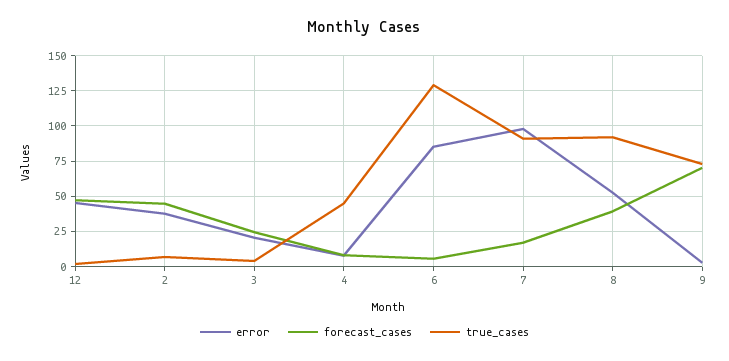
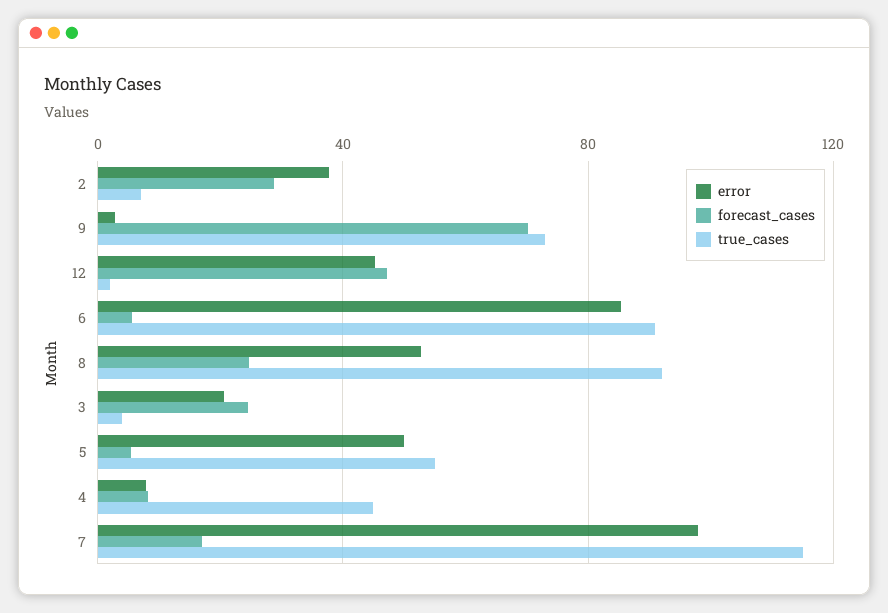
forecast_cases, 2: 45 -> 30
true_cases, 6: 130 -> 90
true_cases, 7: 90 -> 115
forecast_cases, 8: 40 -> 25
error, 5: none -> 50
forecast_cases, 5: none -> 5
true_cases, 5: none -> 55

